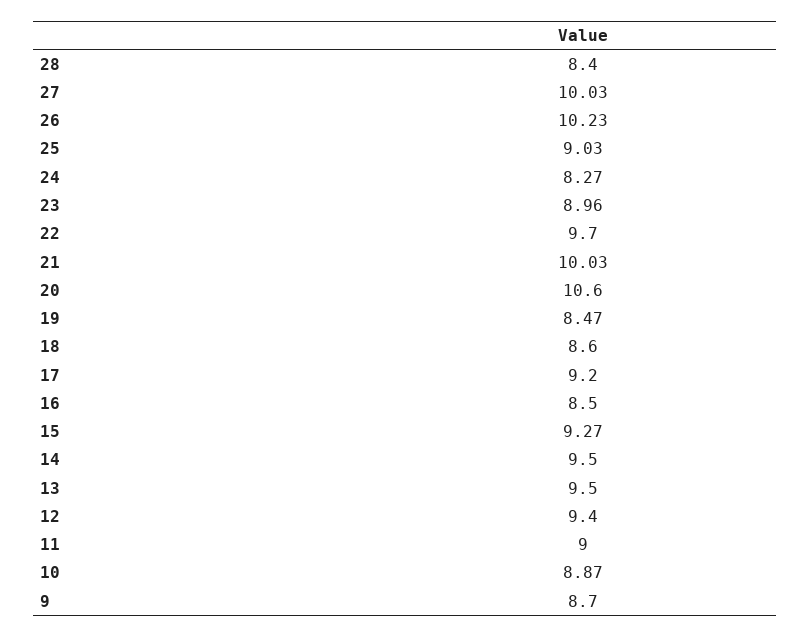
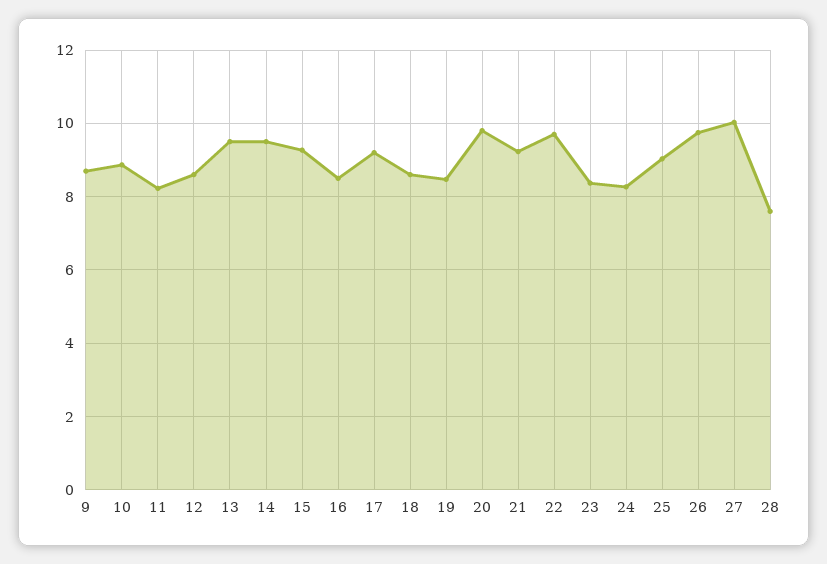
28: 8.4 -> 7.6
26: 10.23 -> 9.8
23: 8.96 -> 8.4
21: 10.03 -> 9.2
20: 10.6 -> 9.8
12: 9.4 -> 8.6
11: 9 -> 8.2

